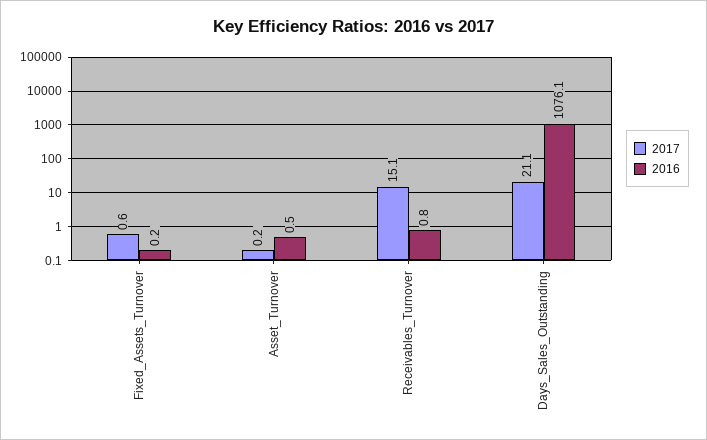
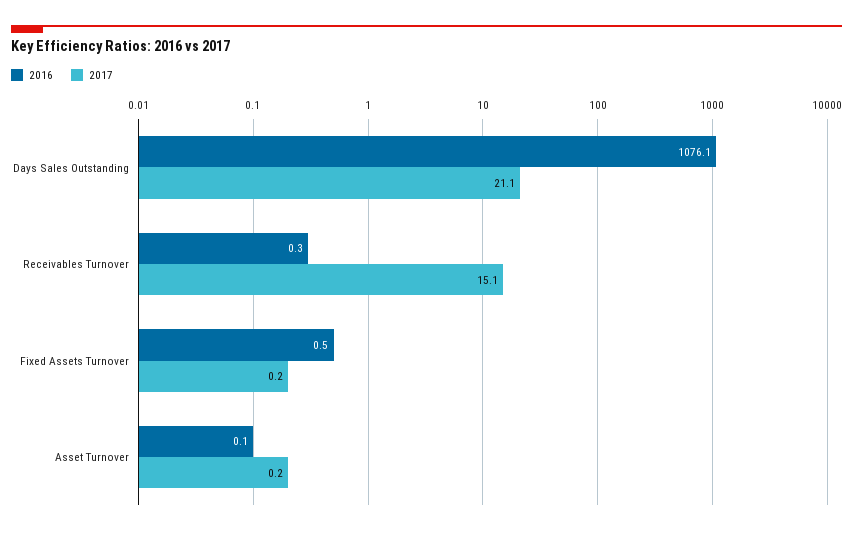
2017, Fixed_Assets_Turnover: 0.6 -> 0.2
2016, Fixed_Assets_Turnover: 0.2 -> 0.5
2016, Asset_Turnover: 0.5 -> 0.1
2016, Receivables_Turnover: 0.8 -> 0.3

